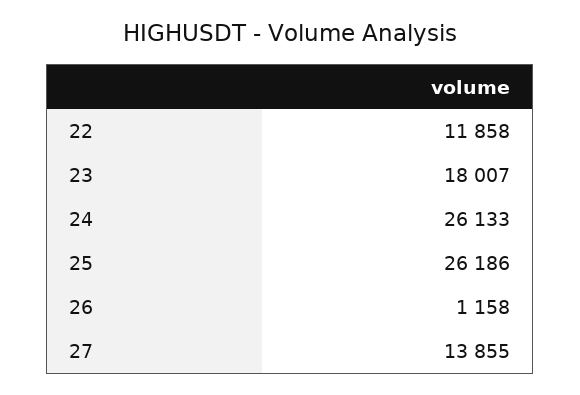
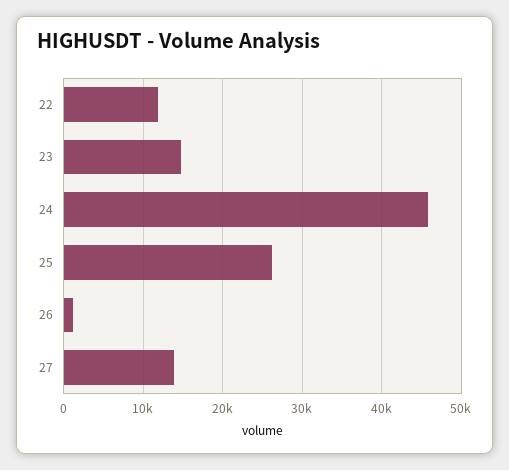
23: 18007 -> 15000
24: 26133 -> 46000

